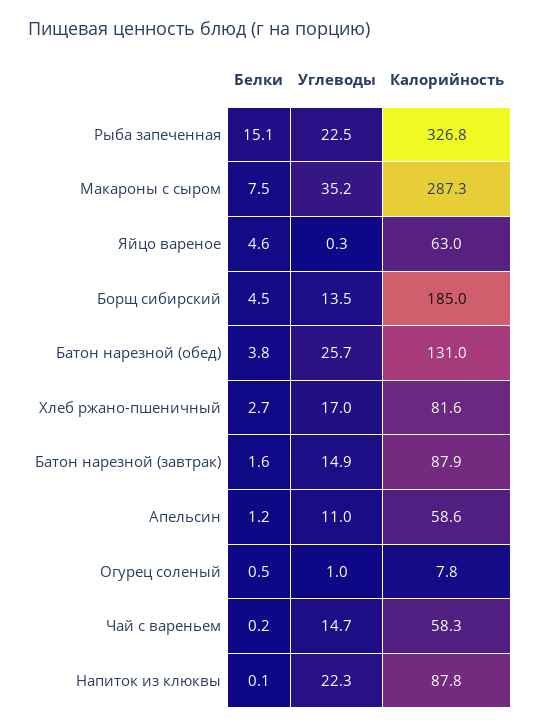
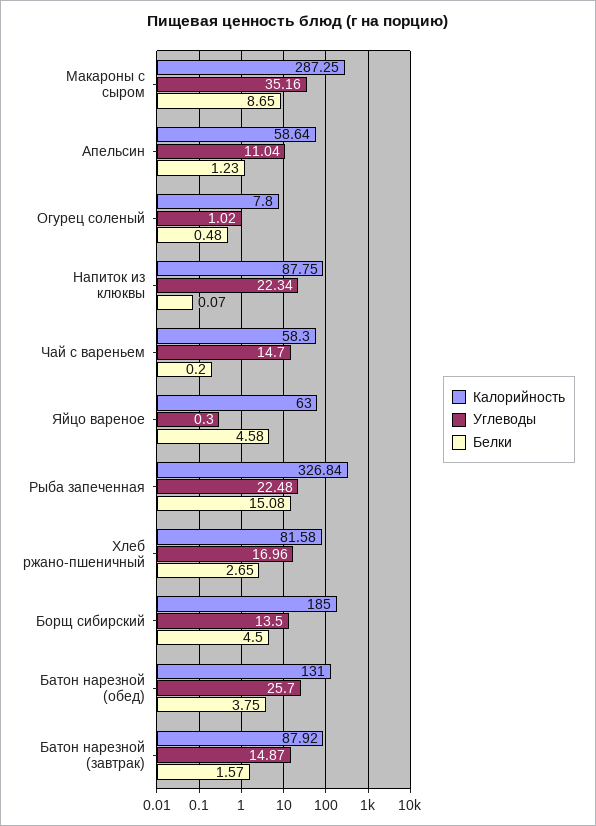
Белки, Макароны с сыром: 7.5 -> 8.65

